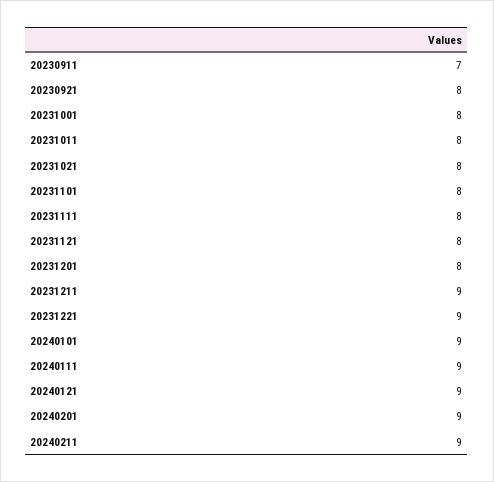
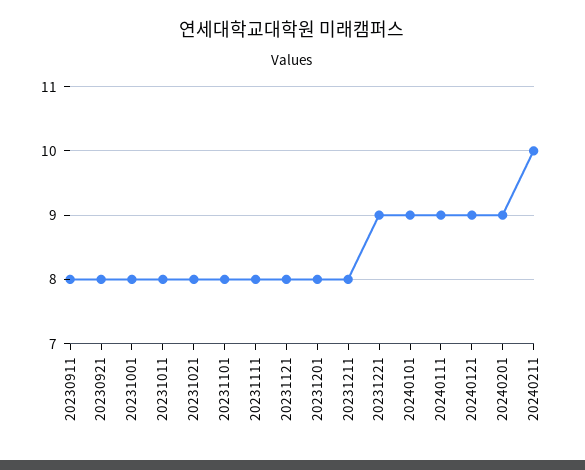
20230911: 7 -> 8
20231211: 9 -> 8
20240211: 9 -> 10

